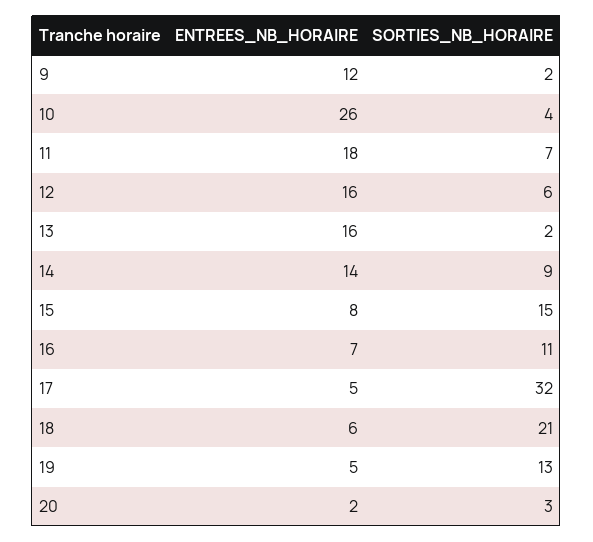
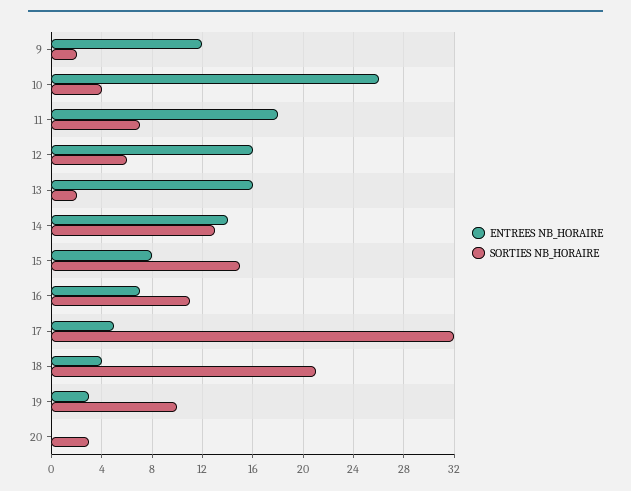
SORTIES_NB_HORAIRE, 14: 9 -> 13
ENTREES_NB_HORAIRE, 18: 6 -> 4
ENTREES_NB_HORAIRE, 19: 5 -> 3
SORTIES_NB_HORAIRE, 19: 13 -> 10
ENTREES_NB_HORAIRE, 20: 2 -> 0

